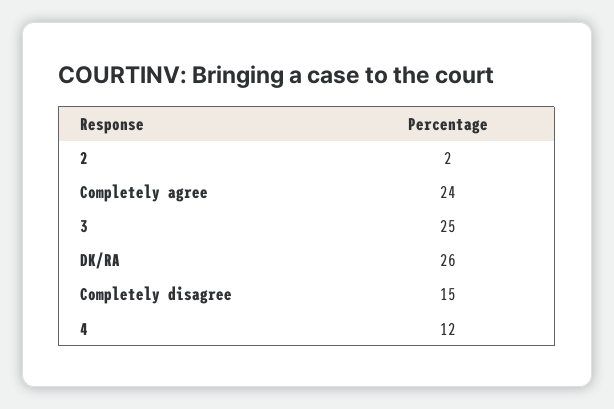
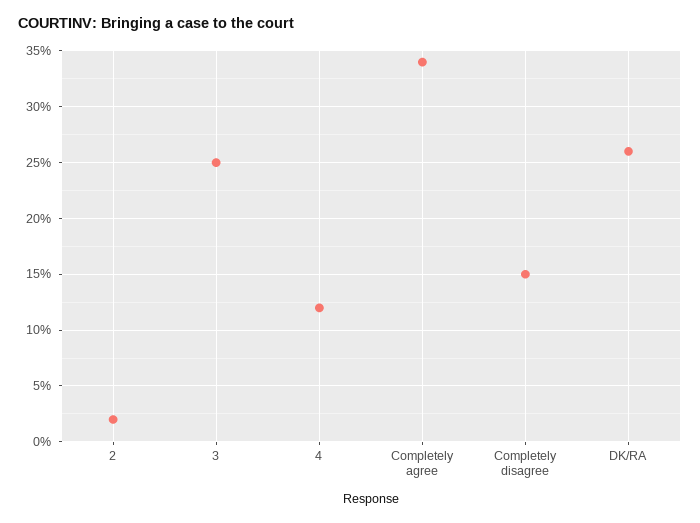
Completely agree: 24 -> 34

